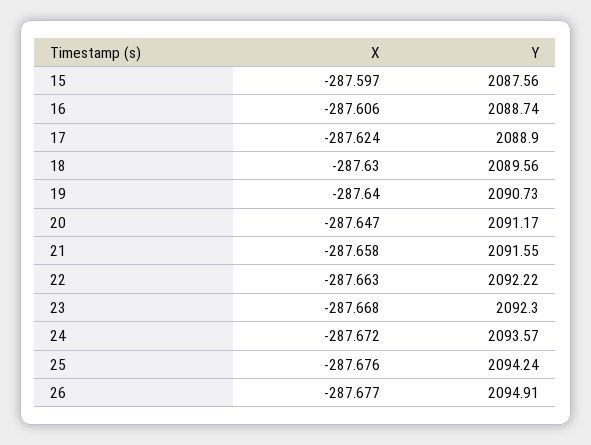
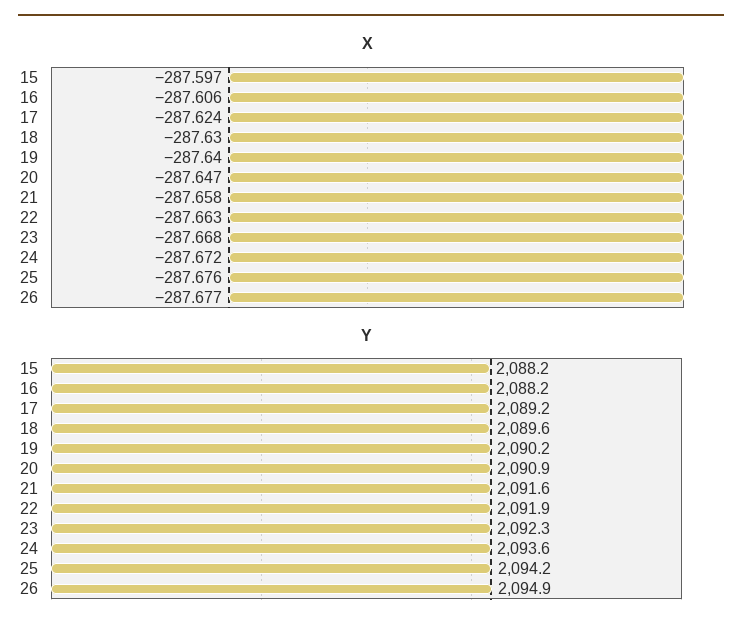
Y, 15: 2087.56 -> 2088.2
Y, 16: 2088.74 -> 2088.2
Y, 17: 2088.9 -> 2089.2
Y, 19: 2090.73 -> 2090.2
Y, 20: 2091.17 -> 2090.9
Y, 22: 2092.22 -> 2091.9

